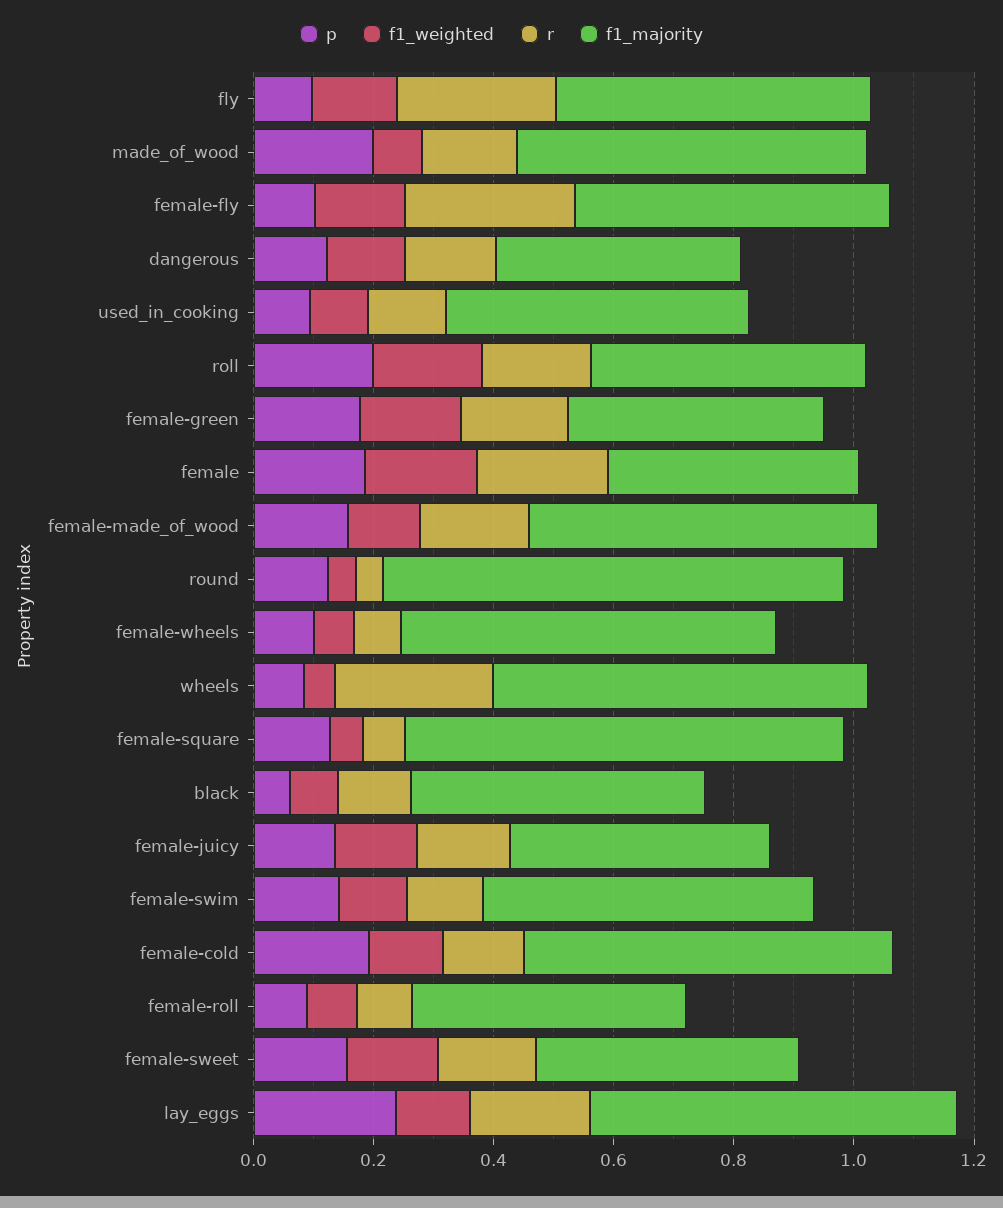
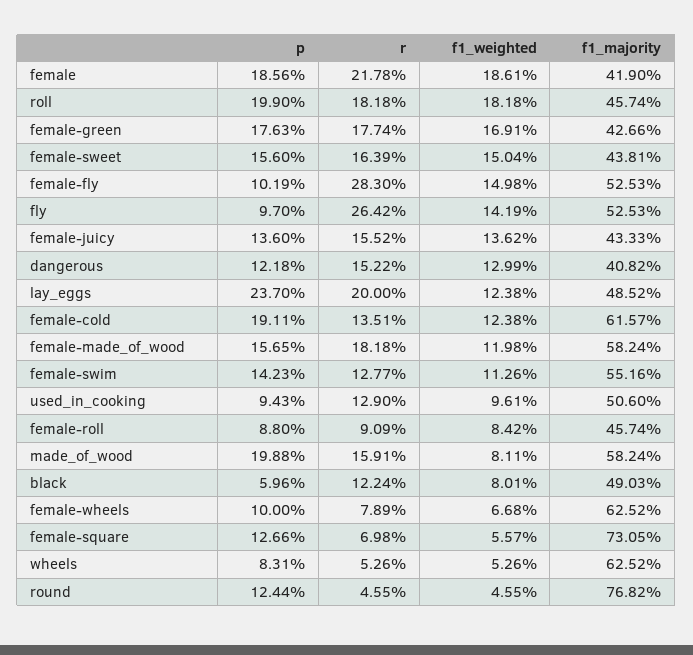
r, wheels: 0.25 -> 0.0526
f1_majority, lay_eggs: 0.6 -> 0.4852

